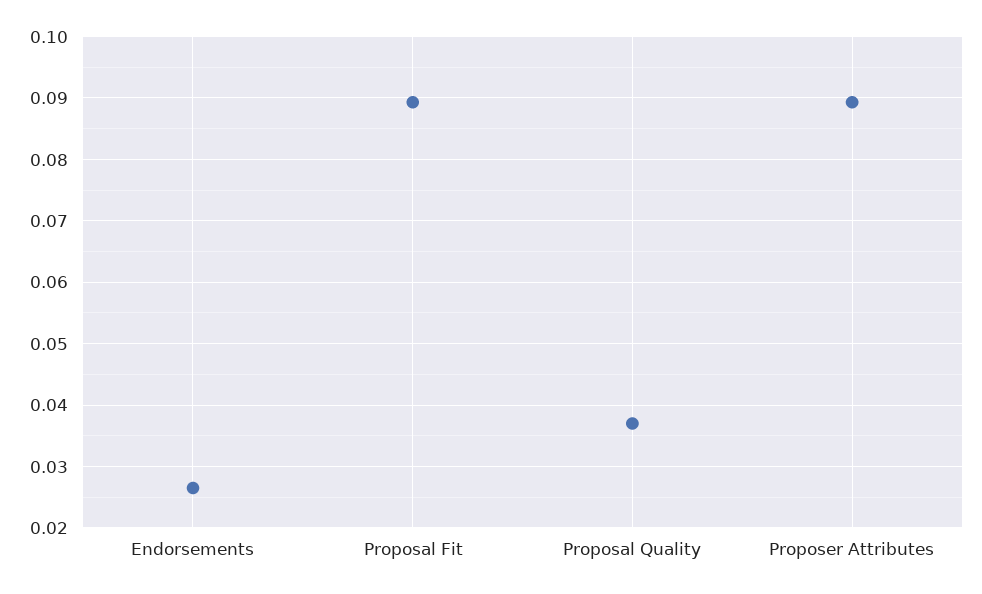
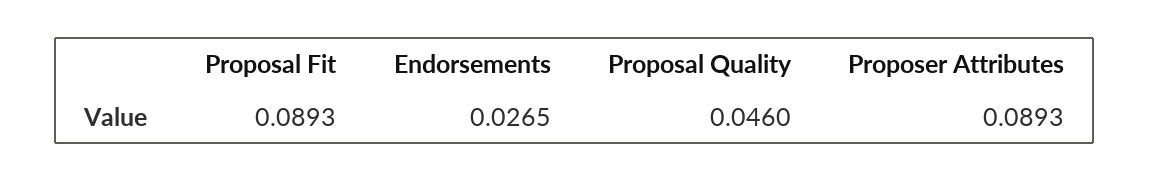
Proposal Quality: 0.037 -> 0.046

